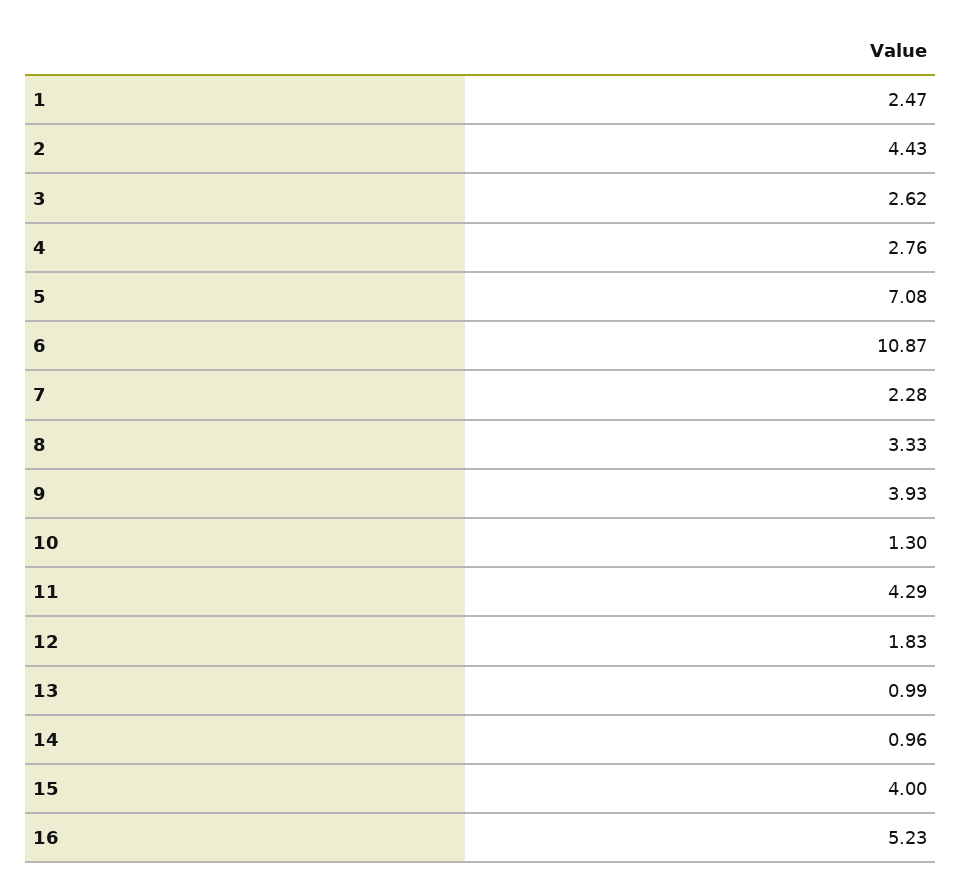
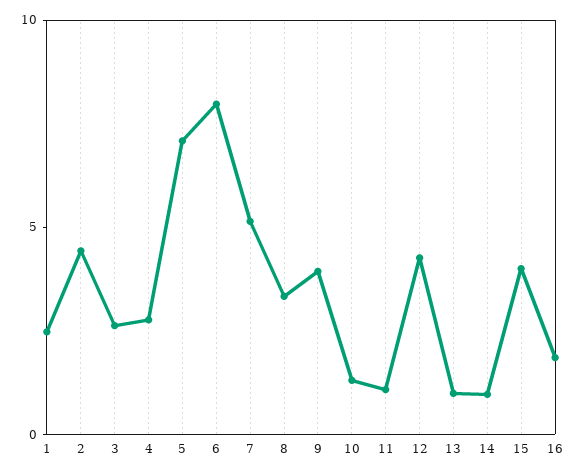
6: 10.87 -> 8
7: 2.28 -> 5
11: 4.29 -> 1
12: 1.83 -> 4
16: 5.23 -> 2

